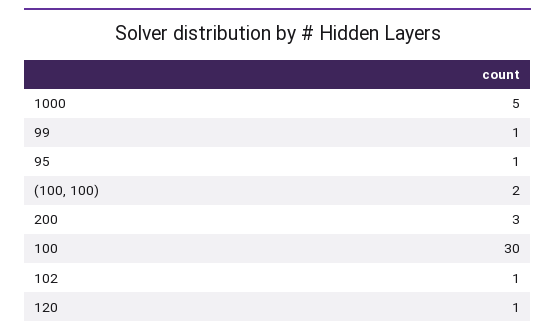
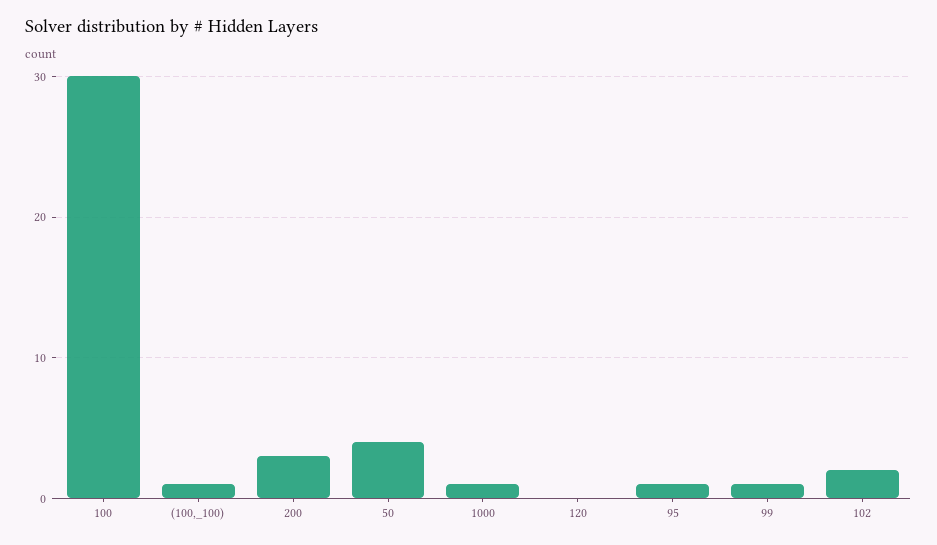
1000: 5 -> 1
(100, 100): 2 -> 1
102: 1 -> 2
120: 1 -> 0
50: none -> 4

